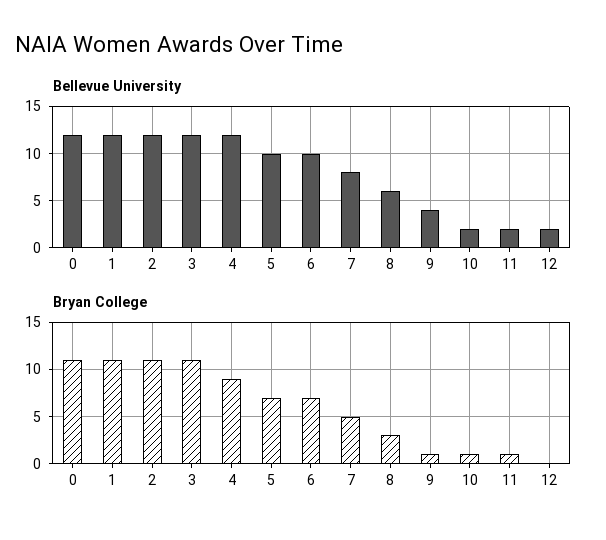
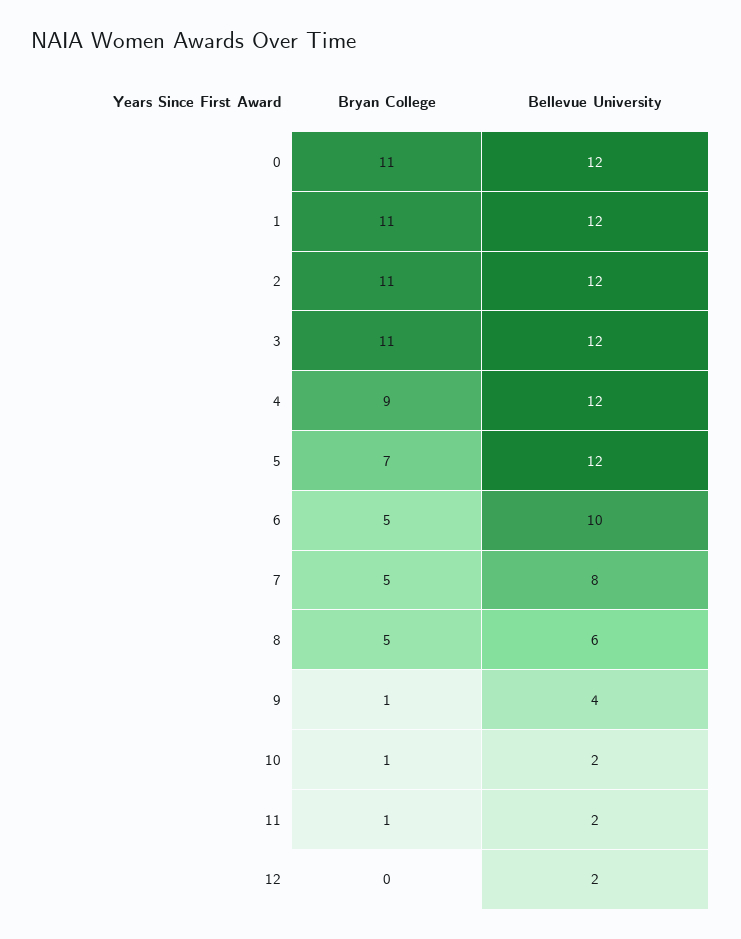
Bellevue University, 5: 10 -> 12
Bryan College, 6: 7 -> 5
Bryan College, 8: 3 -> 5

